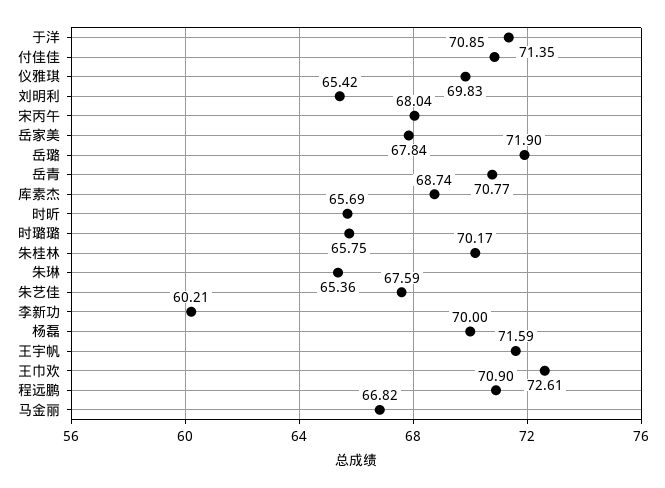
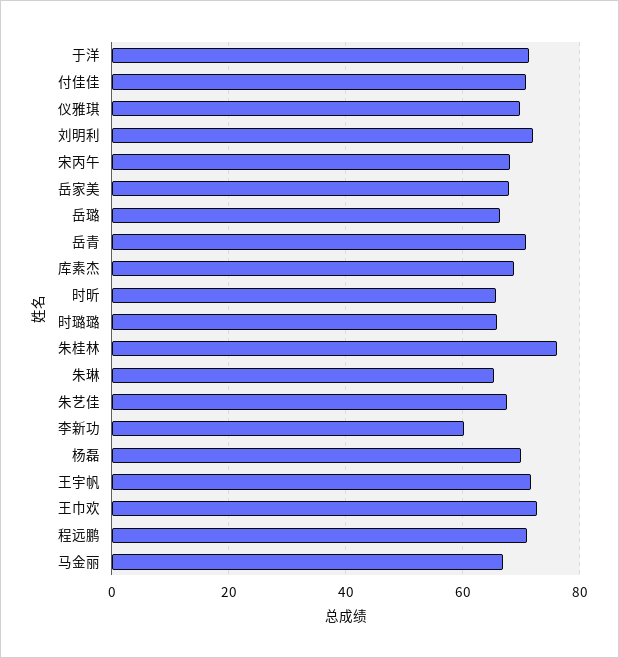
刘明利: 65.42 -> 72
岳璐: 71.9 -> 66
朱桂林: 70.17 -> 76

